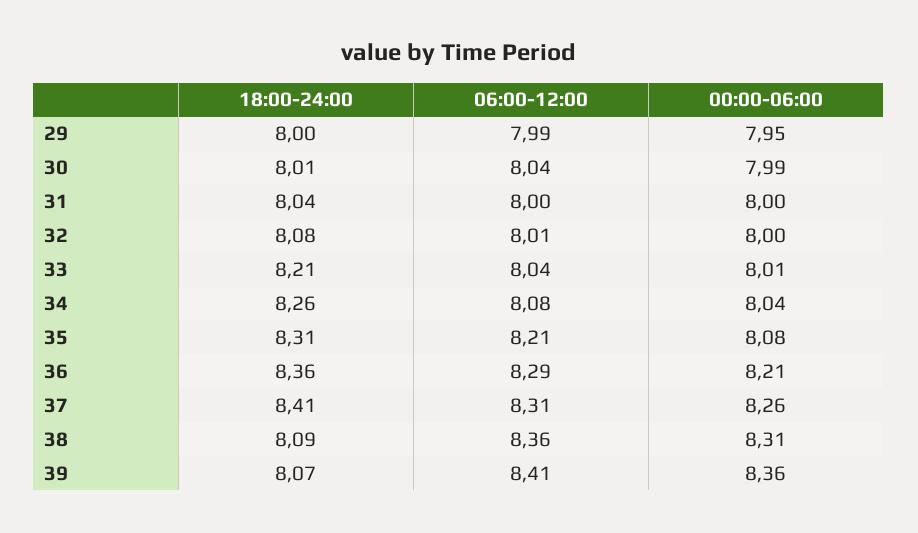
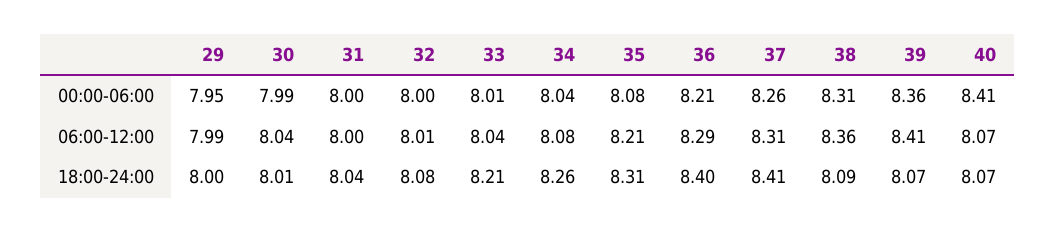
18:00-24:00, 36: 8.36 -> 8.4
00:00-06:00, 40: none -> 8.41
06:00-12:00, 40: none -> 8.07
18:00-24:00, 40: none -> 8.07

